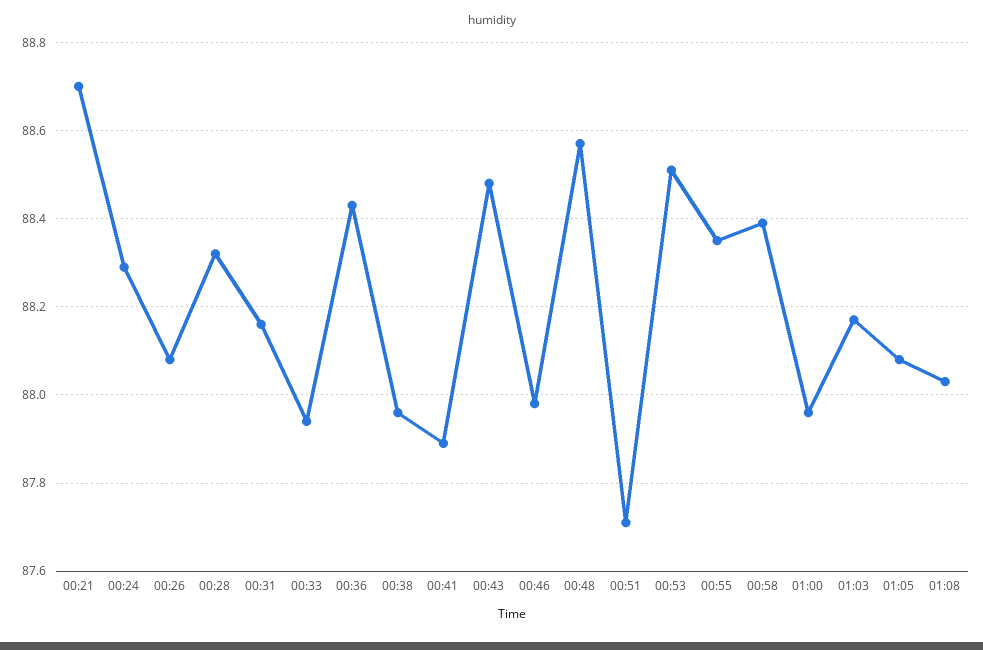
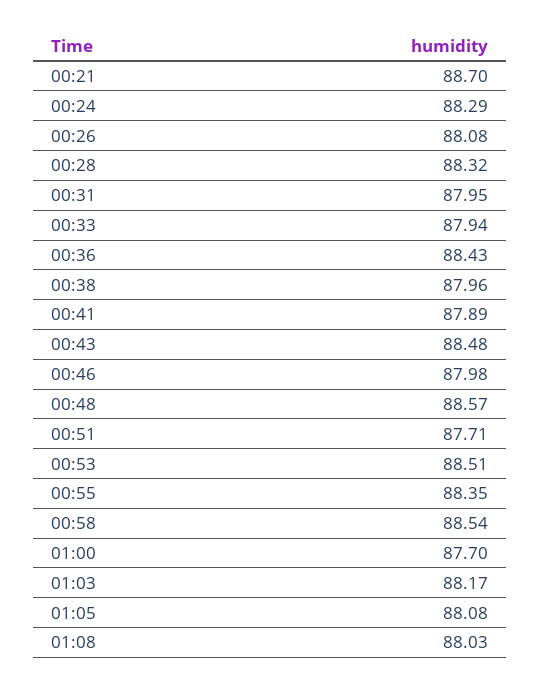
00:31: 88.15 -> 87.95
00:58: 88.4 -> 88.54
01:00: 87.95 -> 87.7

